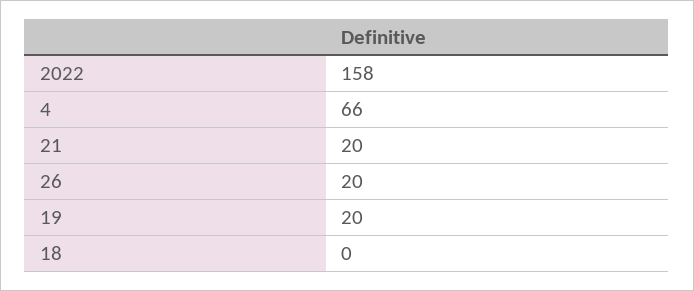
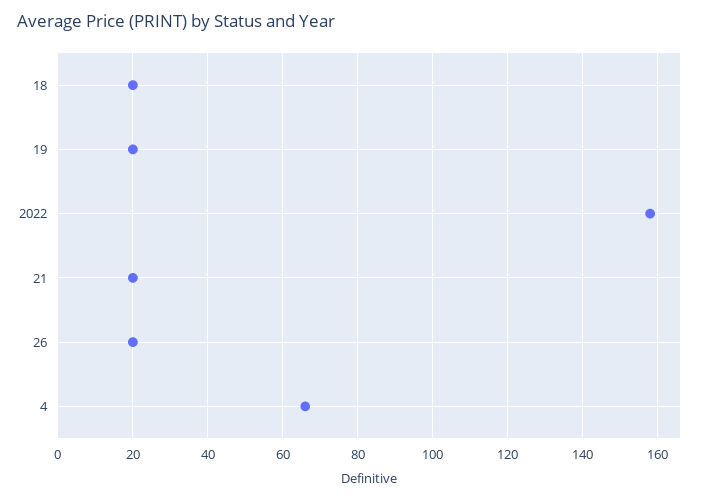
18: 0 -> 20

